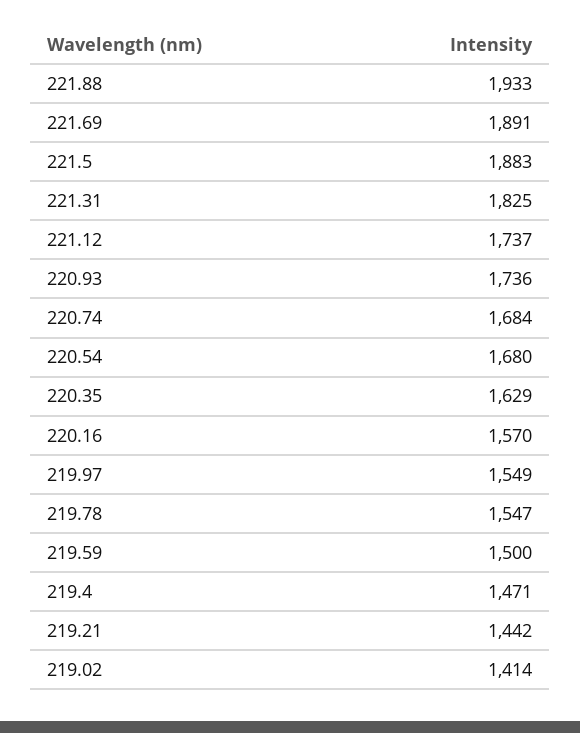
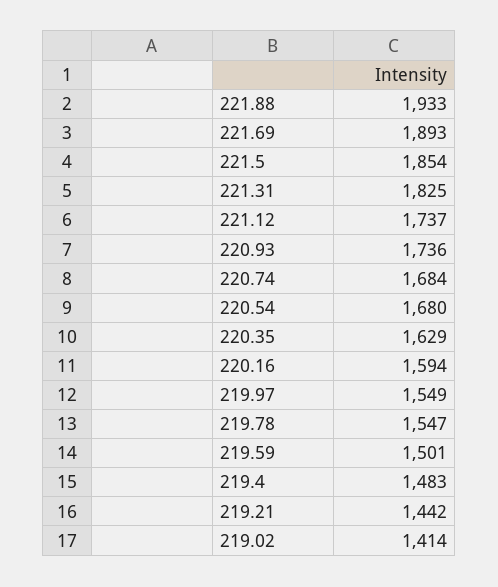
221.69: 1891 -> 1893
221.5: 1883 -> 1854
220.16: 1570 -> 1594
219.59: 1500 -> 1501
219.4: 1471 -> 1483

